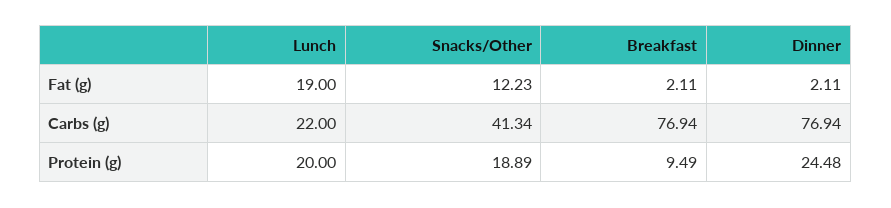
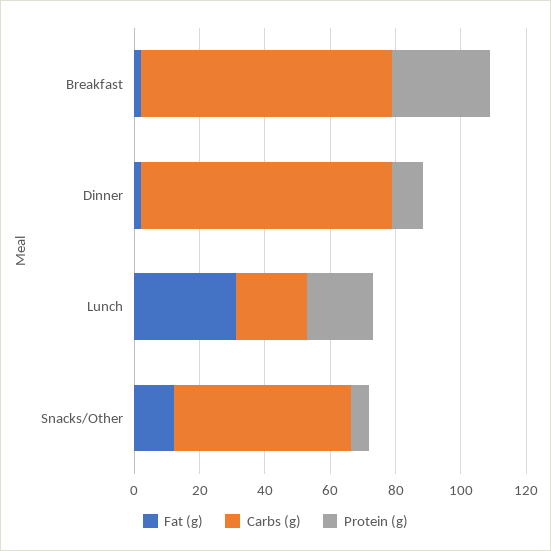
Fat (g), Lunch: 19 -> 30
Carbs (g), Snacks/Other: 41.34 -> 55
Protein (g), Snacks/Other: 18.89 -> 5
Protein (g), Breakfast: 9.49 -> 30
Protein (g), Dinner: 24.48 -> 10

